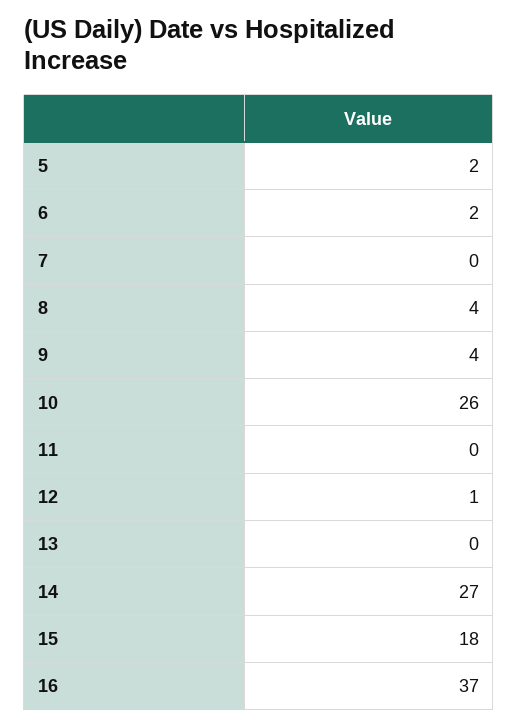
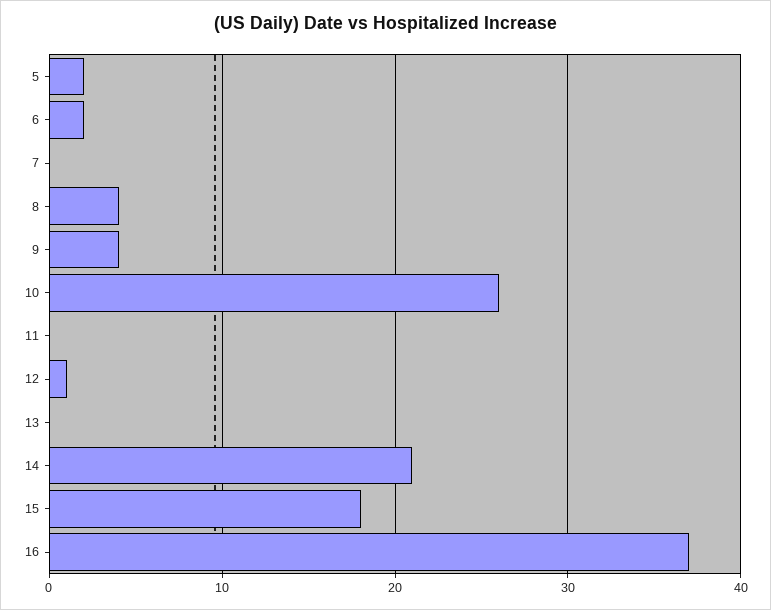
14: 27 -> 21

